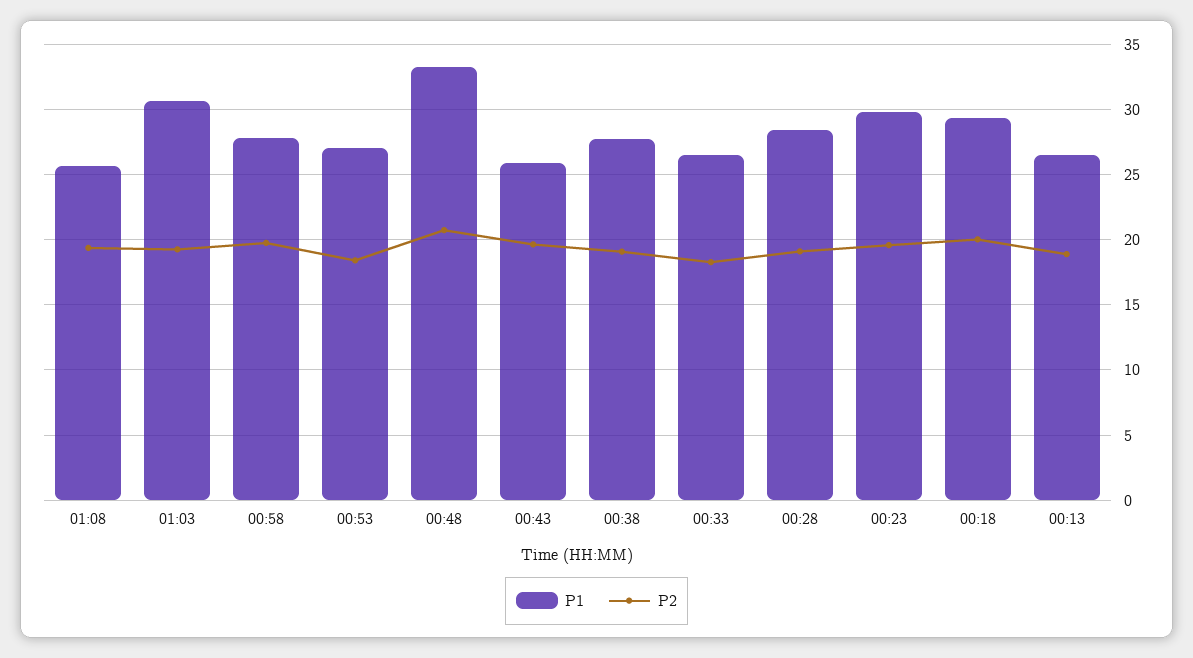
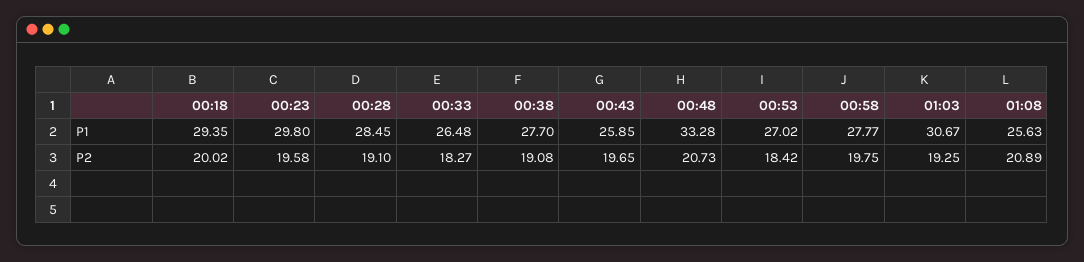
P2, 01:08: 19.5 -> 20.89
P1, 00:13: 26.5 -> none
P2, 00:13: 19 -> none

